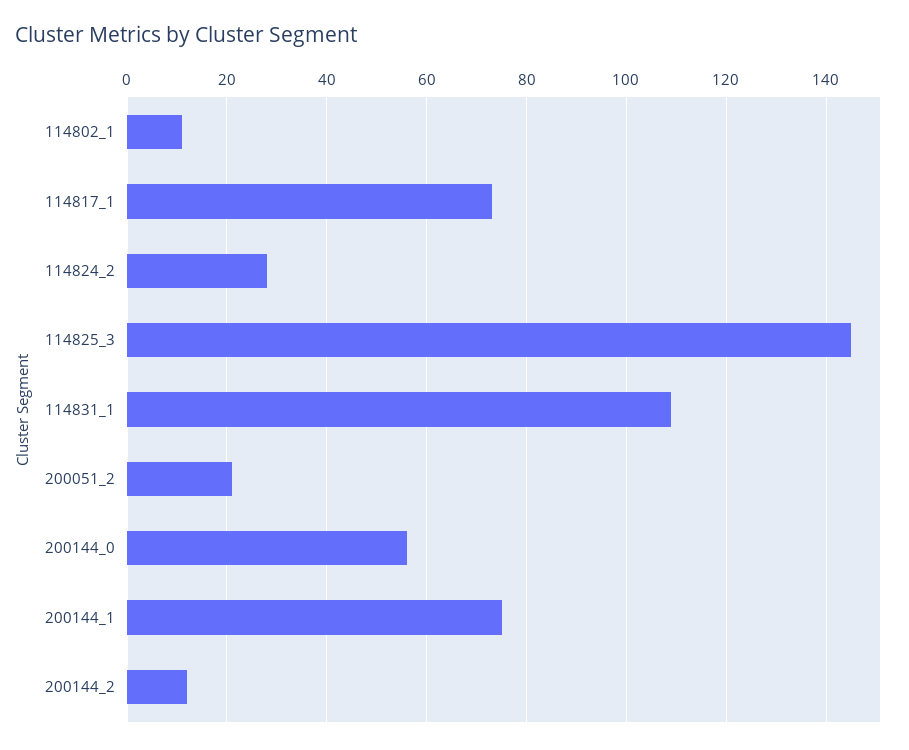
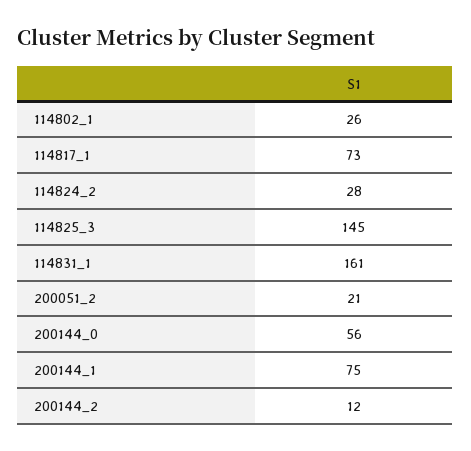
114802_1: 10 -> 26
114831_1: 110 -> 161

